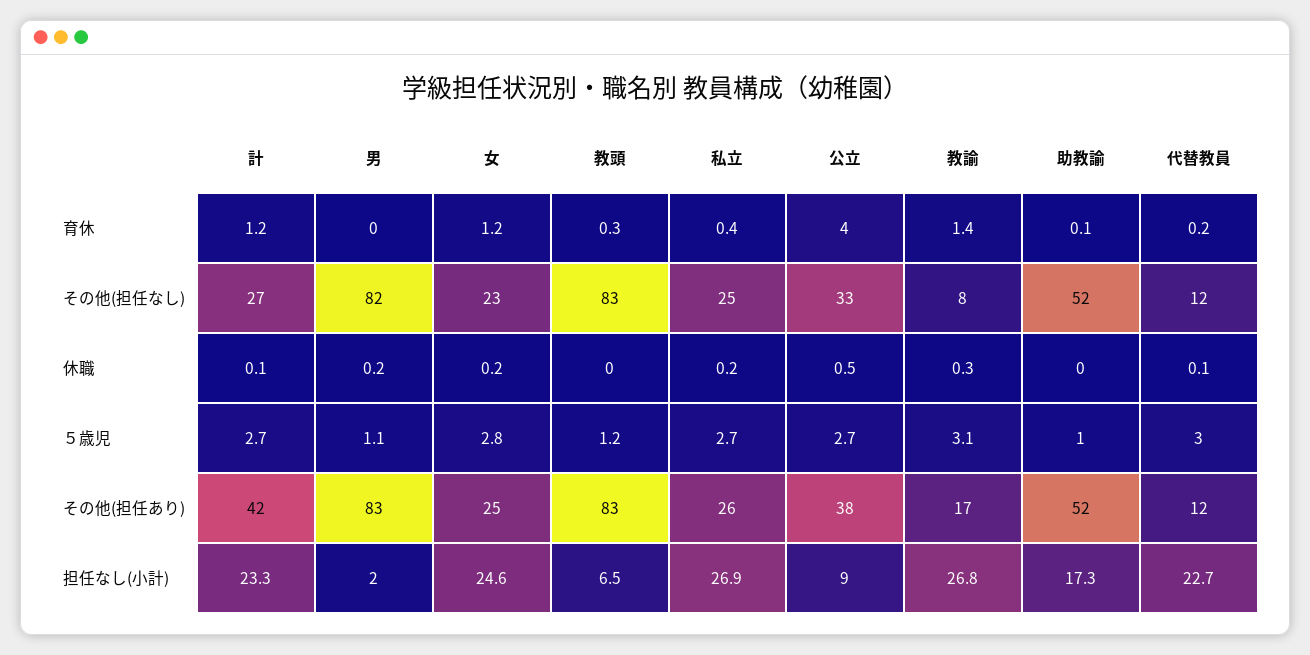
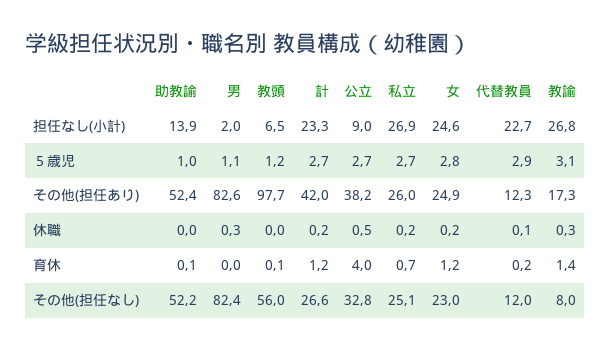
教頭, 育休: 0.3 -> 0.1
私立, 育休: 0.4 -> 0.7
教頭, その他(担任なし): 83 -> 56
計, 休職: 0.1 -> 0.2
男, 休職: 0.2 -> 0.3
代替教員, ５歳児: 3 -> 2.9
教頭, その他(担任あり): 83 -> 97.7
助教諭, 担任なし(小計): 17.3 -> 13.9

